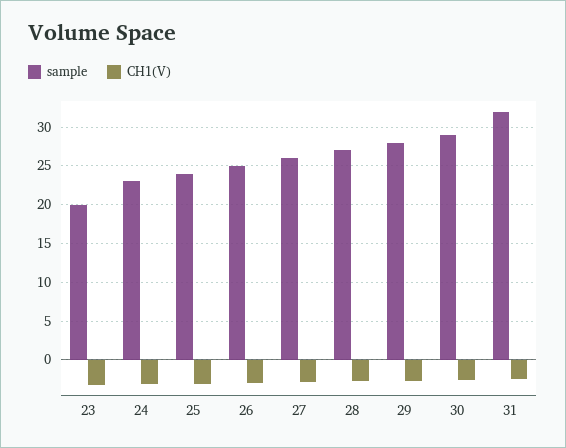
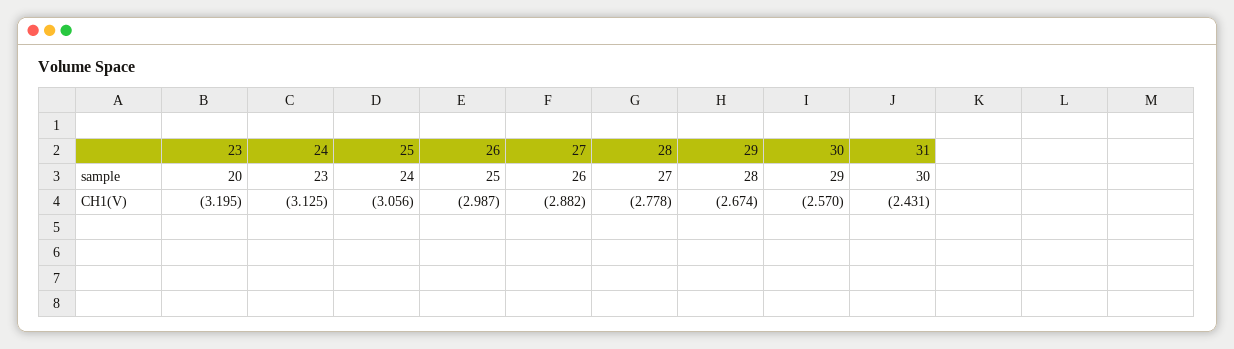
sample, 31: 32 -> 30

